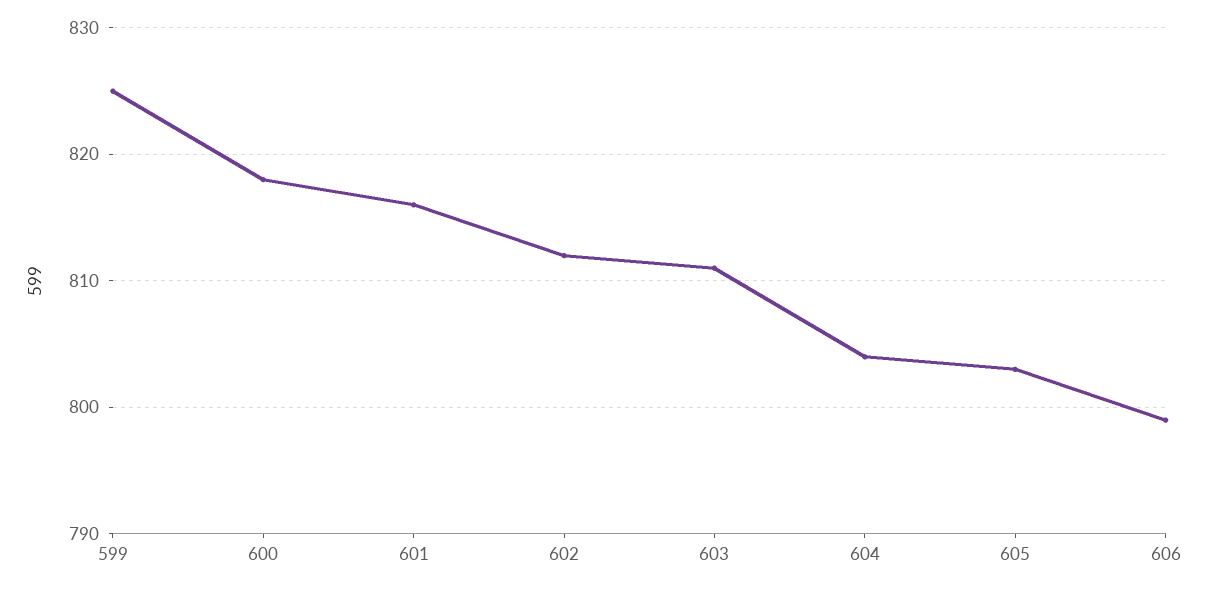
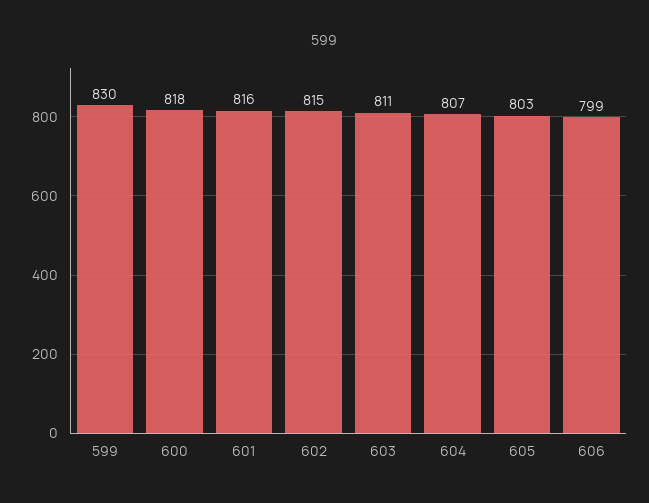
599: 825 -> 830
602: 812 -> 815
604: 804 -> 807

